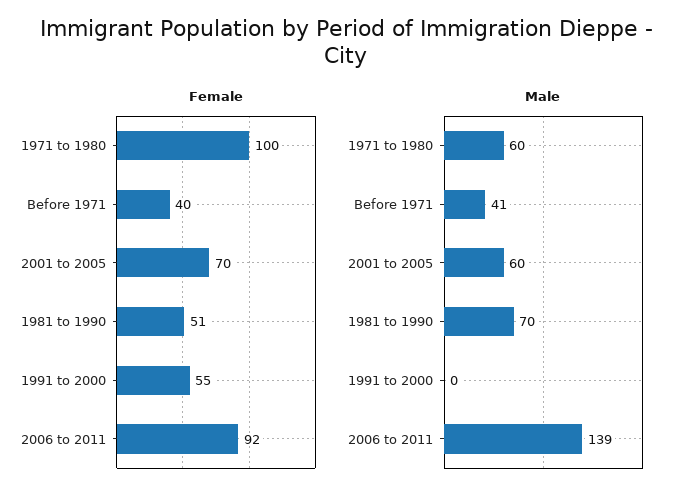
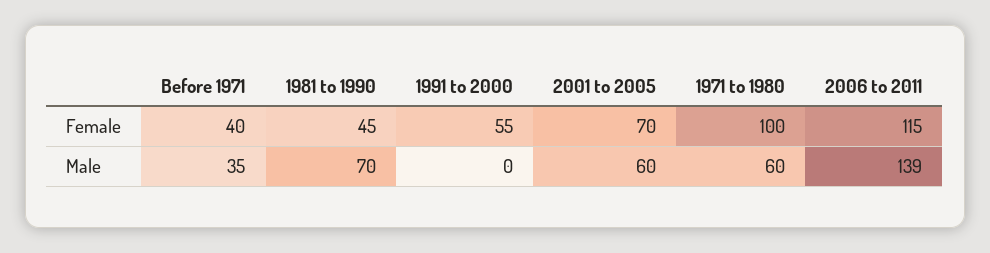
Female, 1981 to 1990: 51 -> 45
Female, 2006 to 2011: 92 -> 115
Male, Before 1971: 41 -> 35

